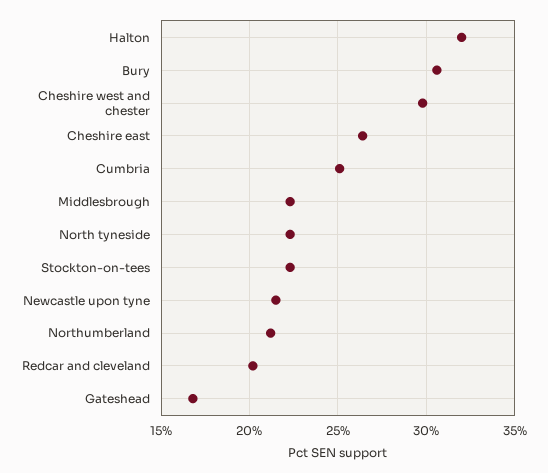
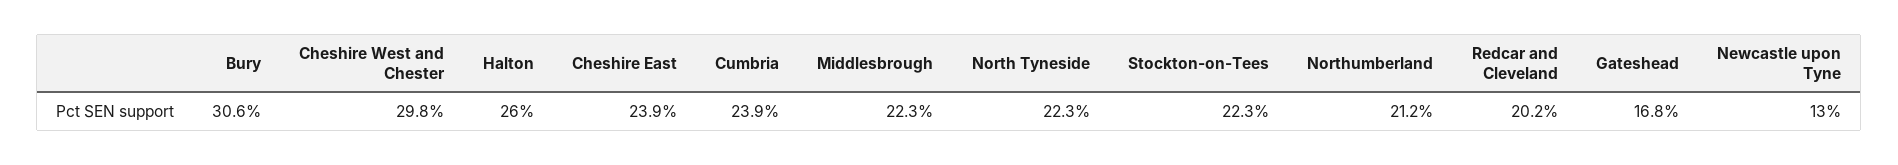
Halton: 32 -> 26
Cheshire east: 26.5 -> 23.9
Cumbria: 25 -> 23.9
Newcastle upon tyne: 21.5 -> 13

